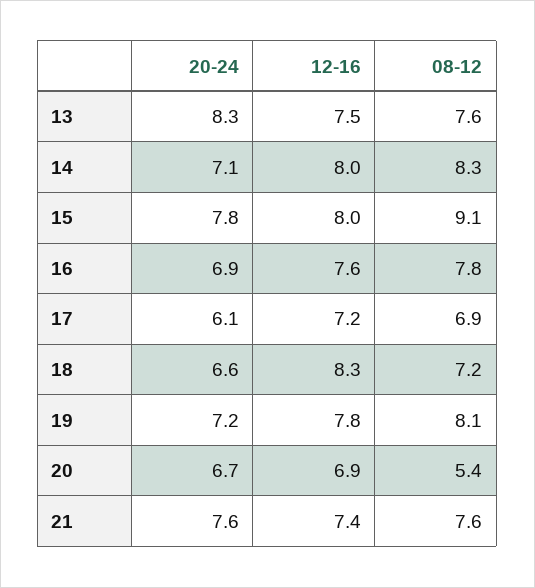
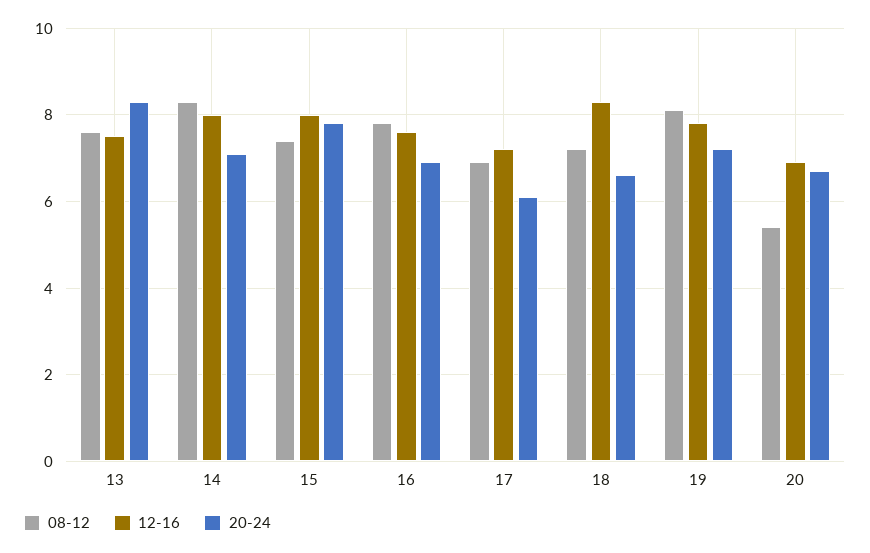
08-12, 15: 9.1 -> 7.5
20-24, 21: 7.6 -> none
12-16, 21: 7.4 -> none
08-12, 21: 7.6 -> none

